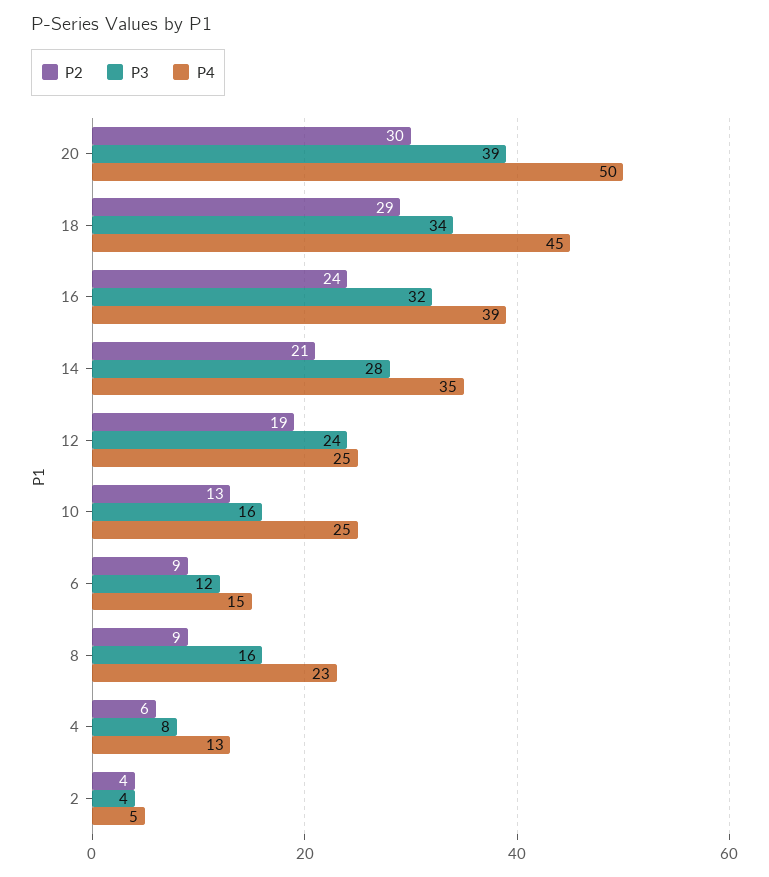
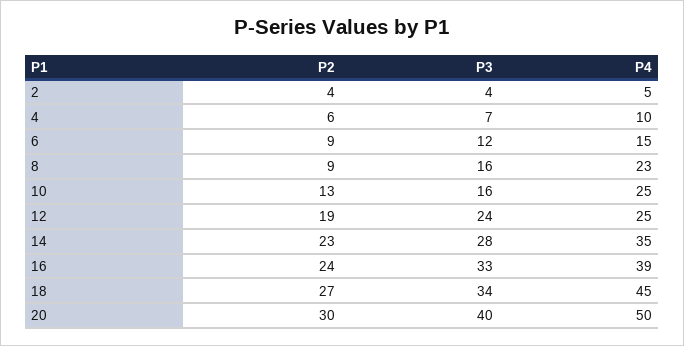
P3, 20: 39 -> 40
P2, 18: 29 -> 27
P3, 16: 32 -> 33
P2, 14: 21 -> 23
P3, 4: 8 -> 7
P4, 4: 13 -> 10

